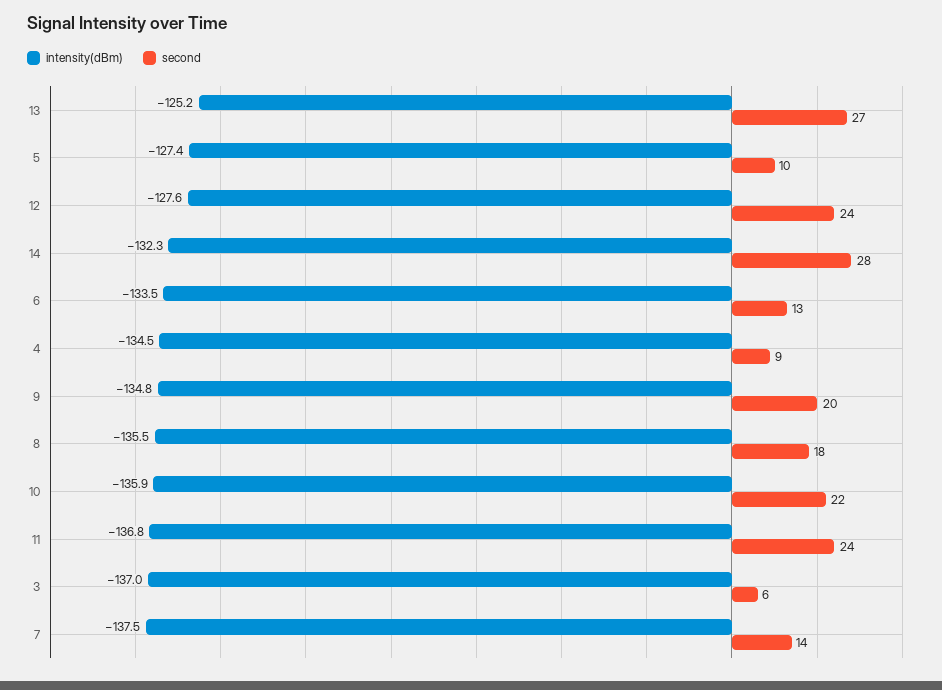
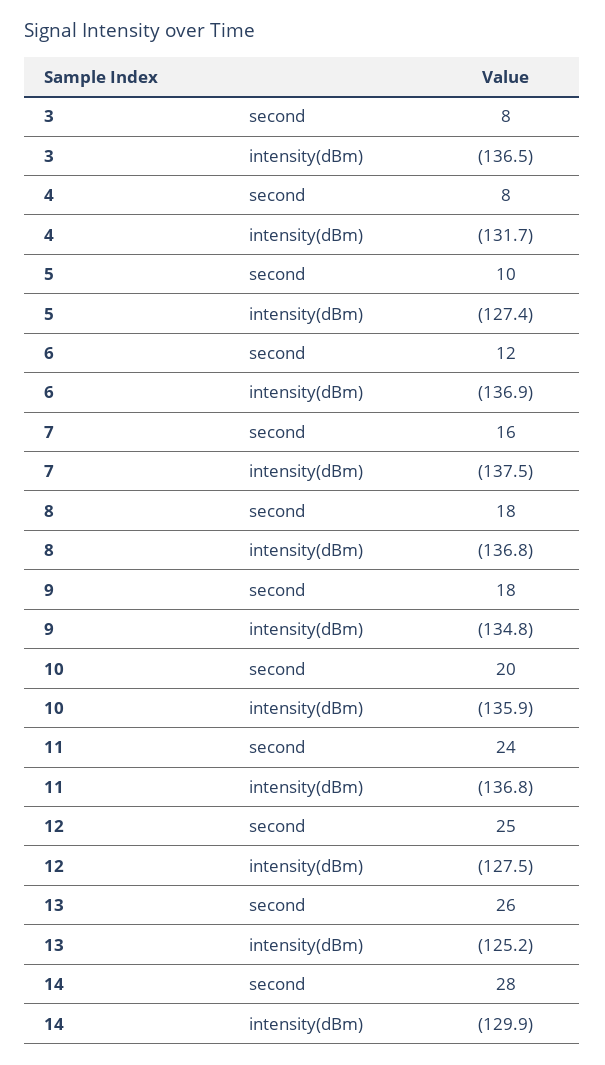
second, 13: 27 -> 26
intensity(dBm), 12: -127.6 -> -127.5
second, 12: 24 -> 25
intensity(dBm), 14: -132.3 -> -129.9
intensity(dBm), 6: -133.5 -> -136.9
second, 6: 13 -> 12
intensity(dBm), 4: -134.5 -> -131.7
second, 4: 9 -> 8
second, 9: 20 -> 18
intensity(dBm), 8: -135.5 -> -136.8
second, 10: 22 -> 20
intensity(dBm), 3: -137 -> -136.5
second, 3: 6 -> 8
second, 7: 14 -> 16

